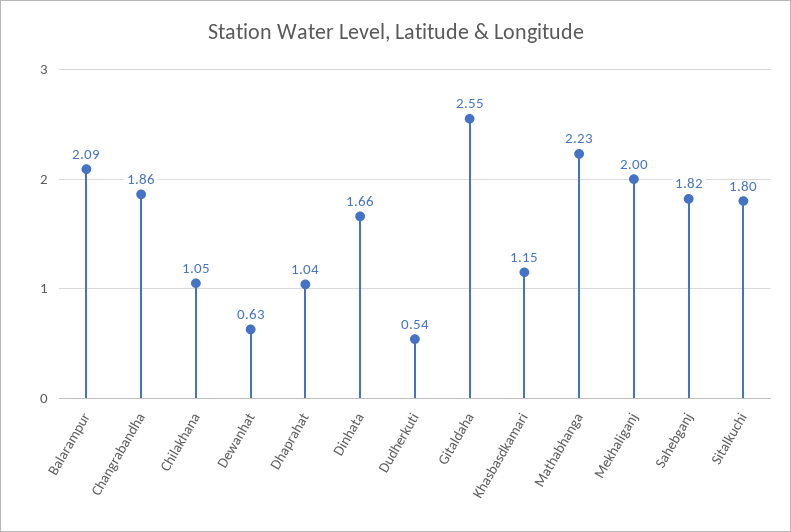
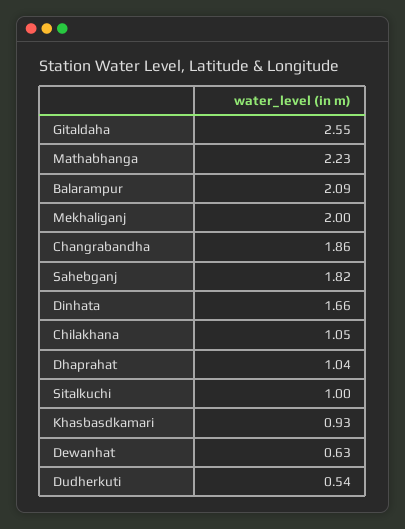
Khasbasdkamari: 1.15 -> 0.93
Sitalkuchi: 1.8 -> 1

